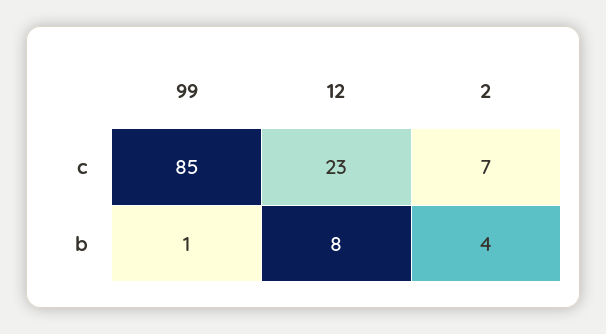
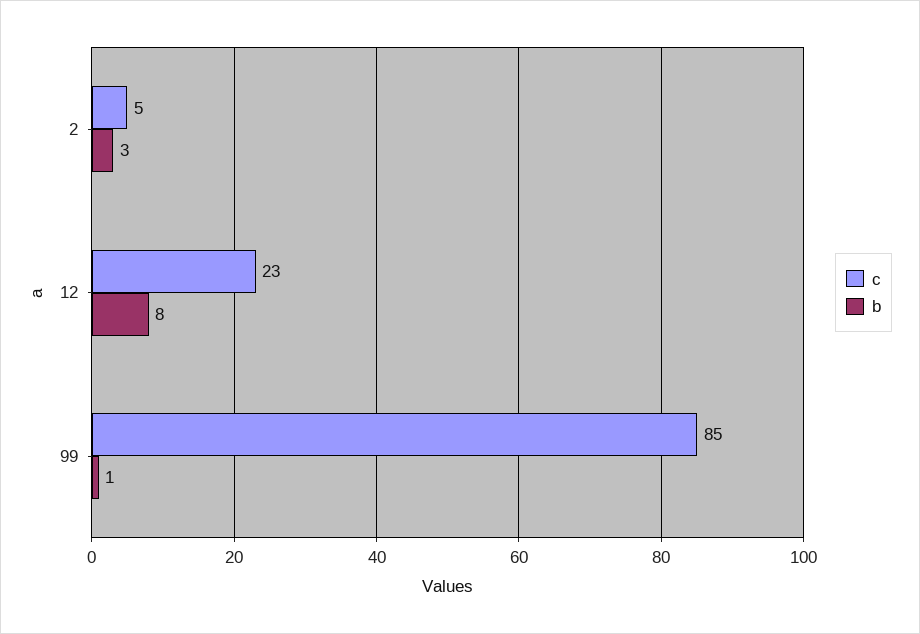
c, 2: 7 -> 5
b, 2: 4 -> 3

